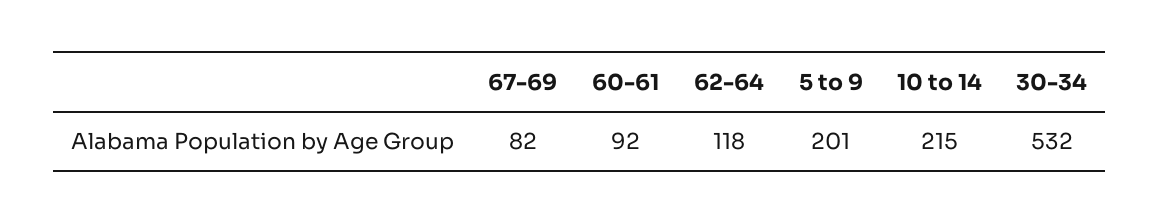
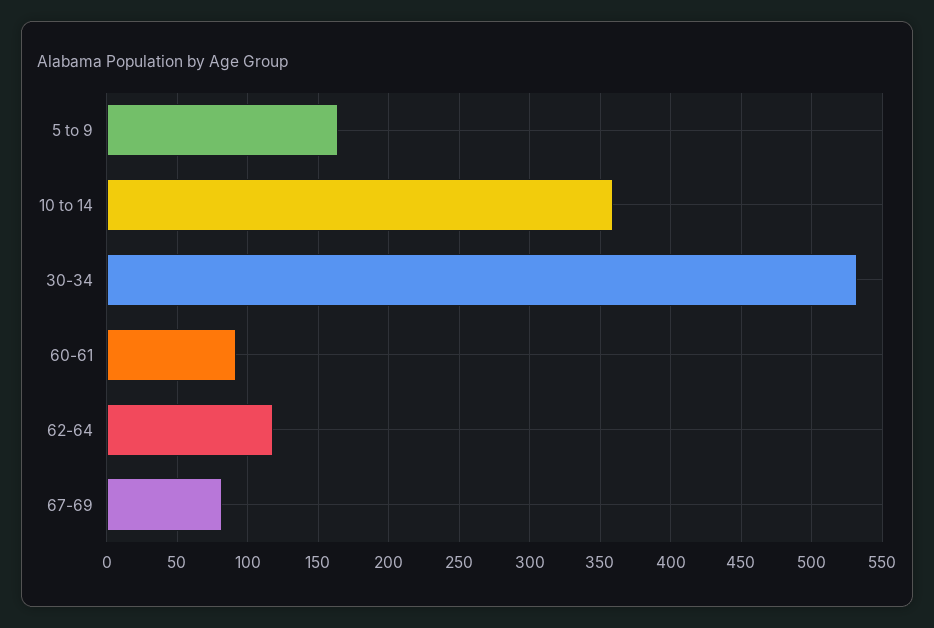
5 to 9: 201 -> 165
10 to 14: 215 -> 360

